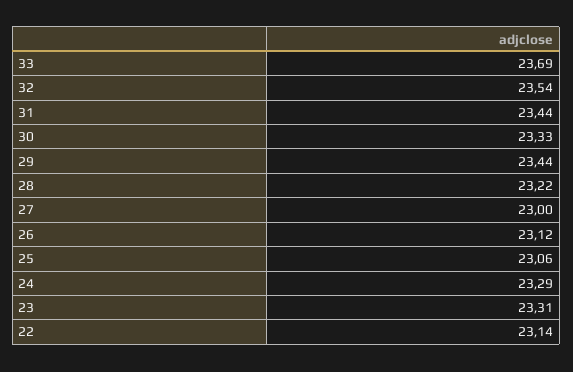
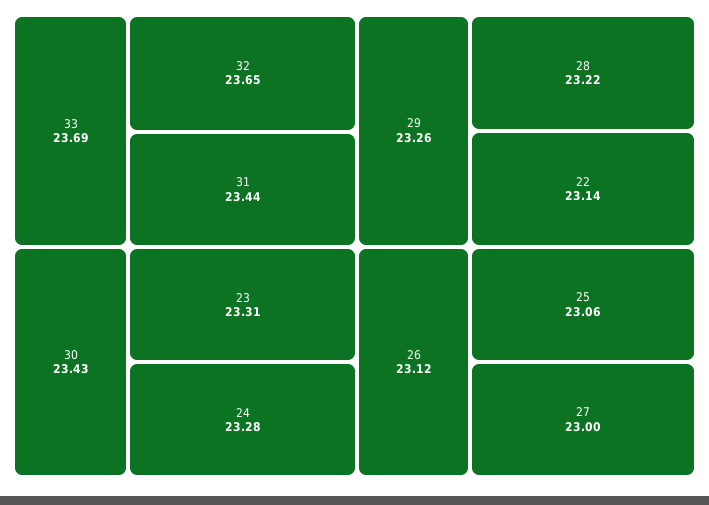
32: 23.54 -> 23.65
30: 23.33 -> 23.43
29: 23.44 -> 23.26
24: 23.29 -> 23.28

